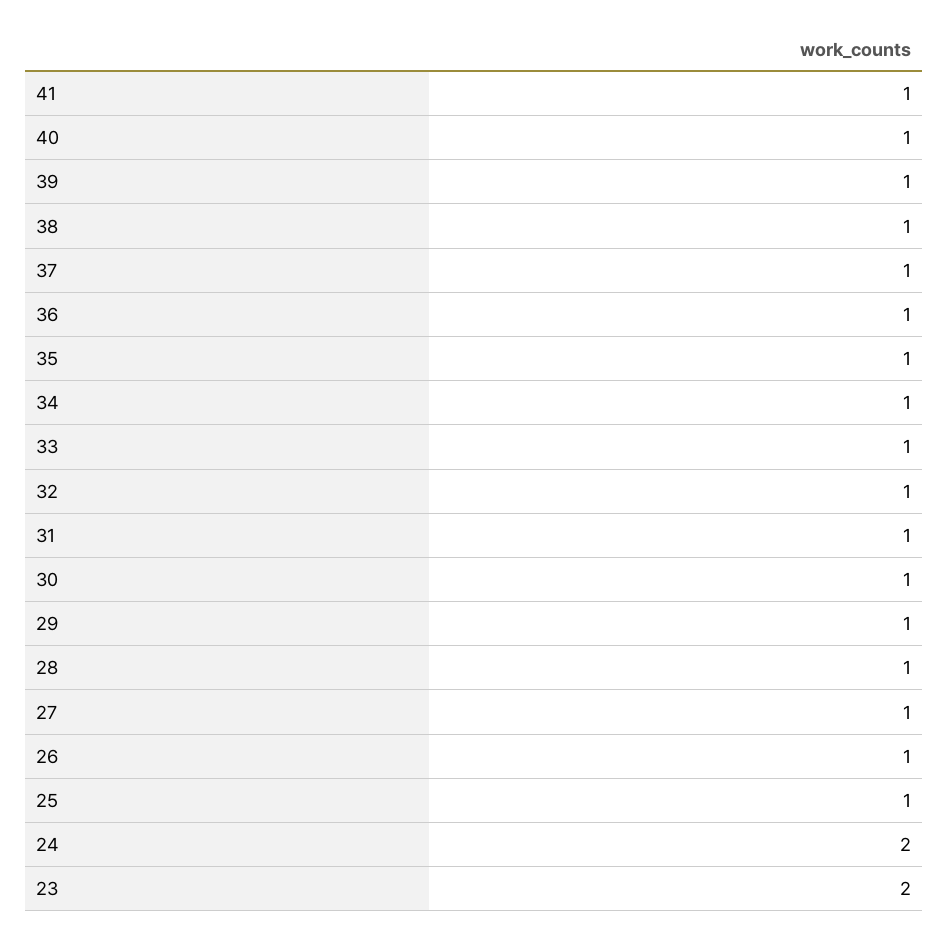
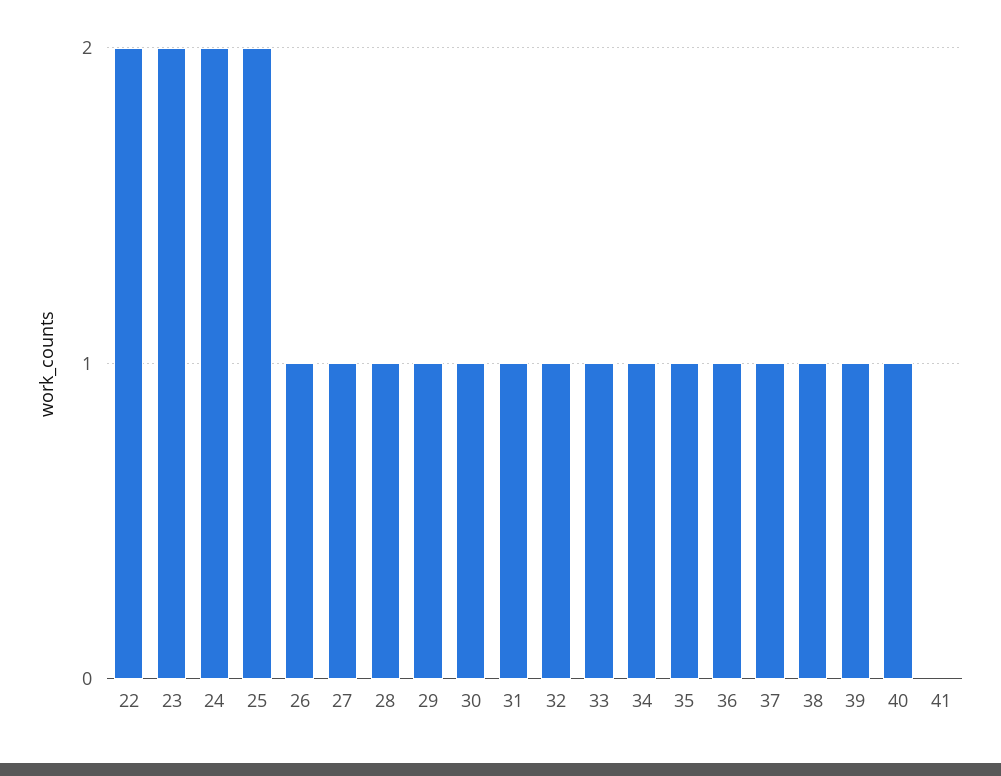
41: 1 -> 0
25: 1 -> 2
22: none -> 2

